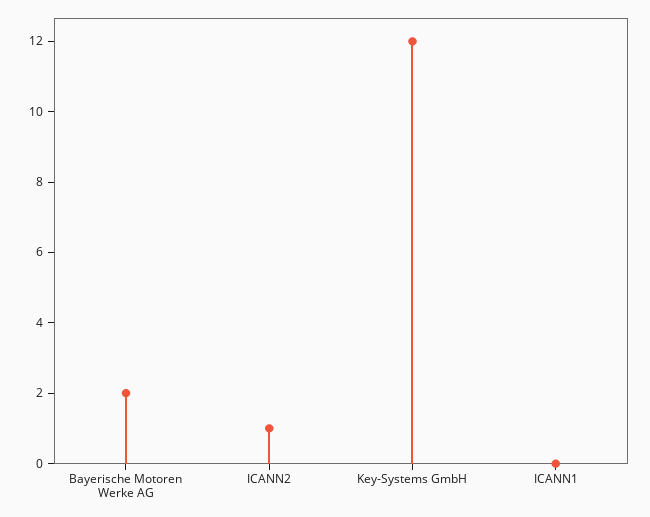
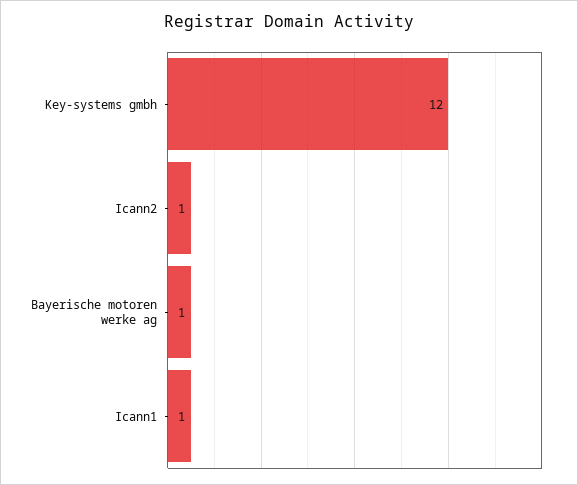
Bayerische Motoren Werke AG: 2 -> 1
ICANN1: 0 -> 1

